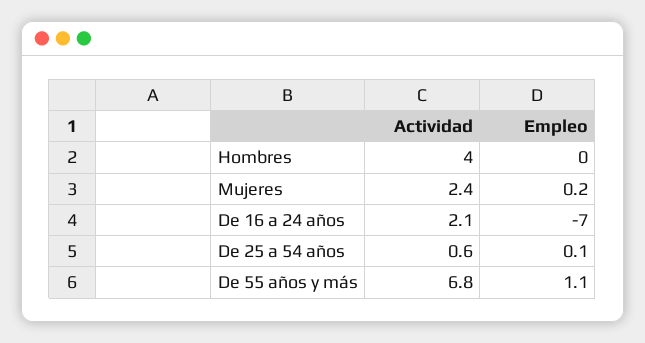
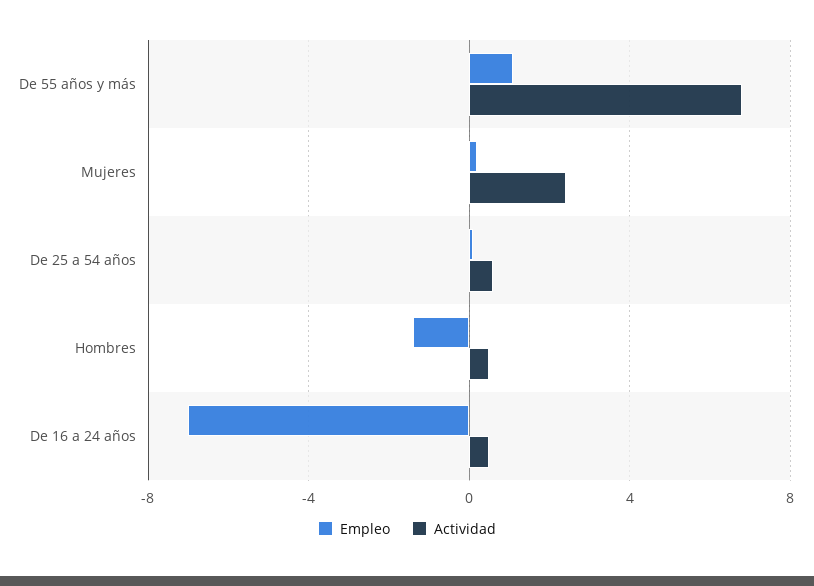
Actividad, Hombres: 4 -> 0.5
Empleo, Hombres: 0 -> -1.5
Actividad, De 16 a 24 años: 2.1 -> 0.5

